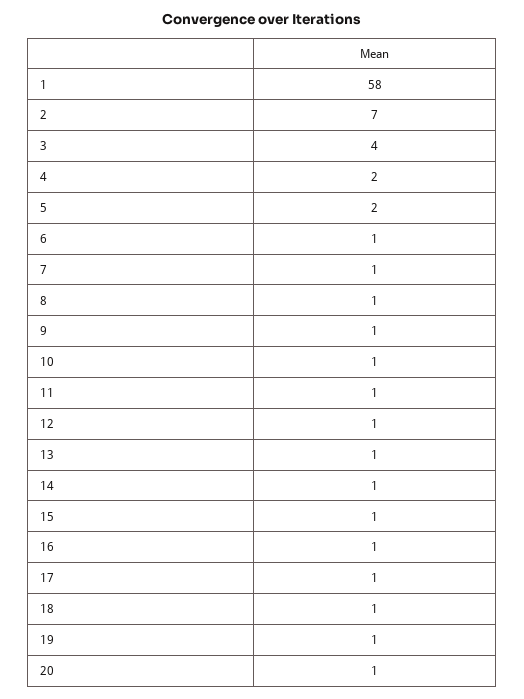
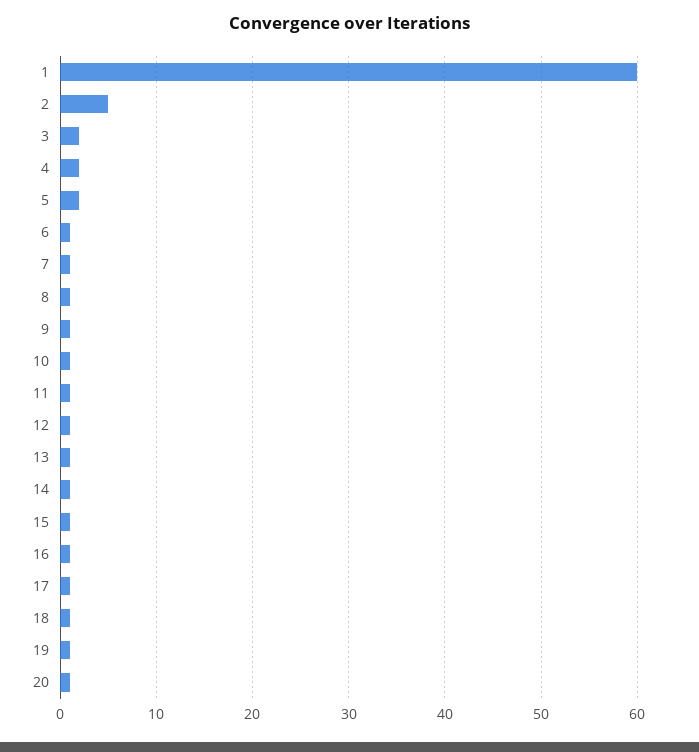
1: 58 -> 60
2: 7 -> 5
3: 4 -> 2

